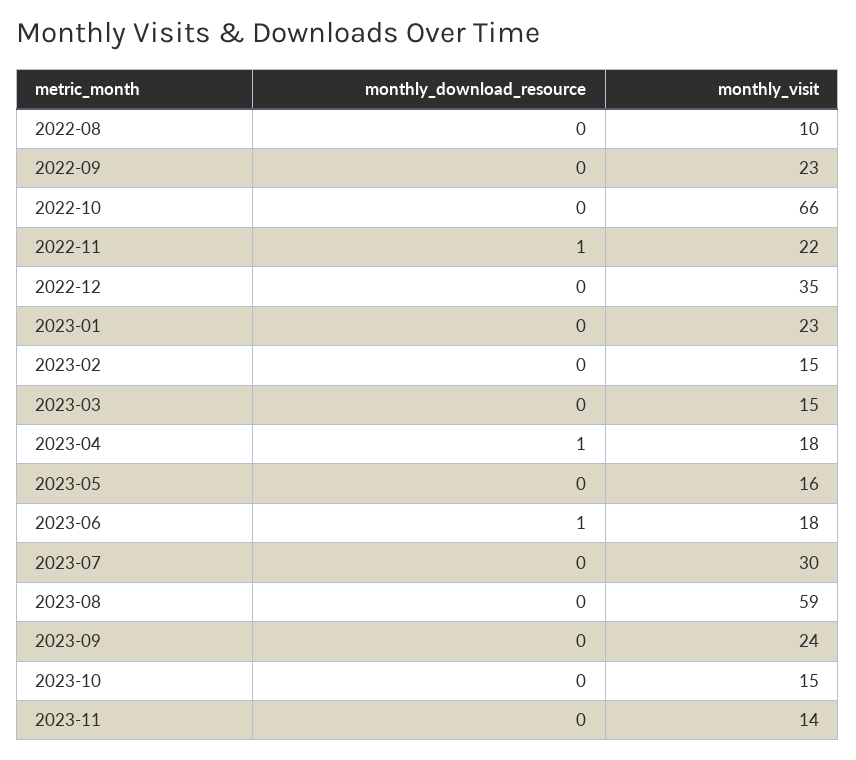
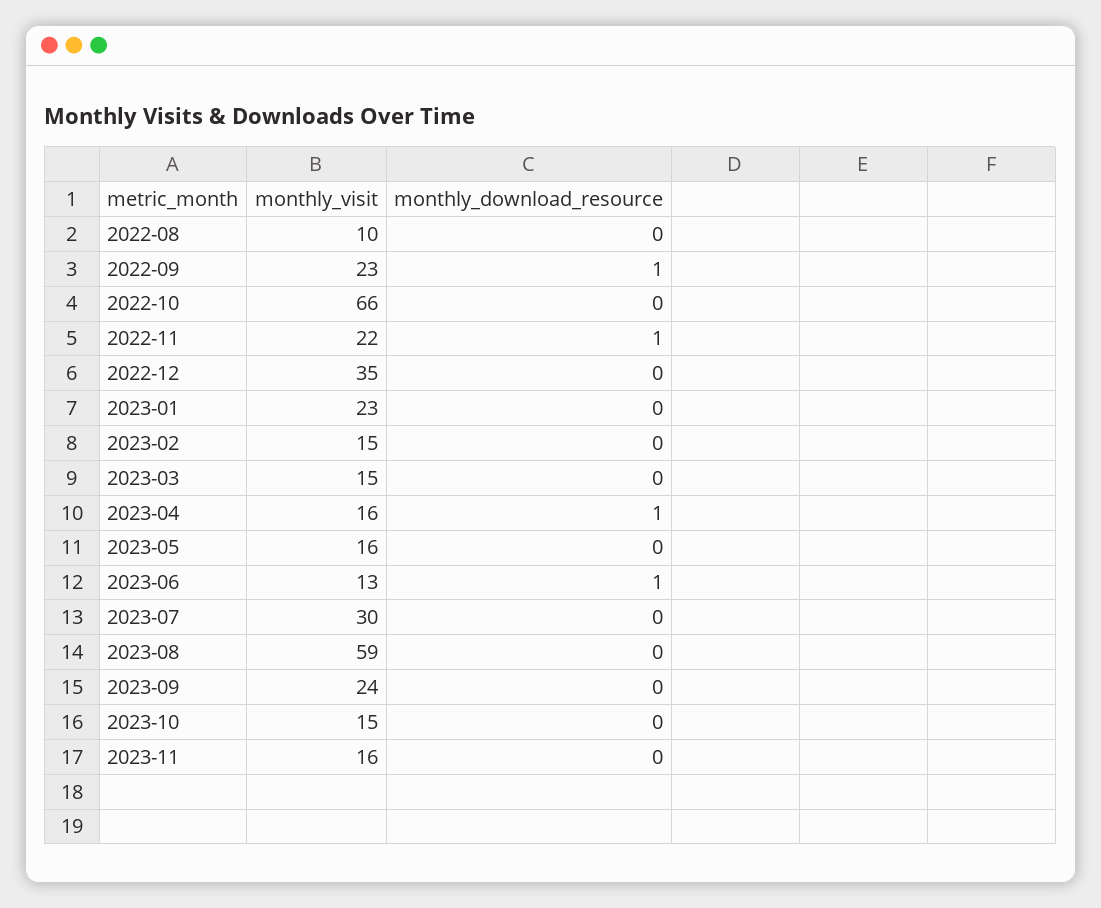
monthly_download_resource, 2022-09: 0 -> 1
monthly_visit, 2023-04: 18 -> 16
monthly_visit, 2023-06: 18 -> 13
monthly_visit, 2023-11: 14 -> 16

